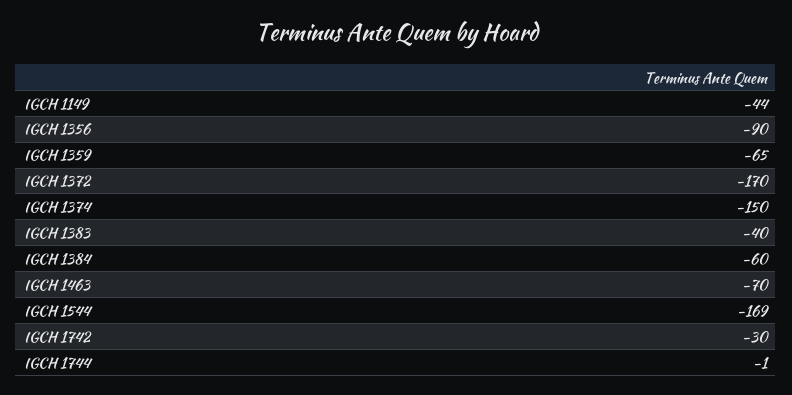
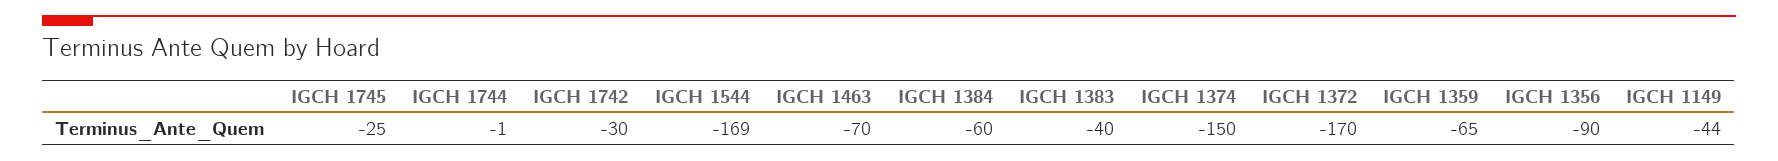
IGCH 1745: none -> -25

